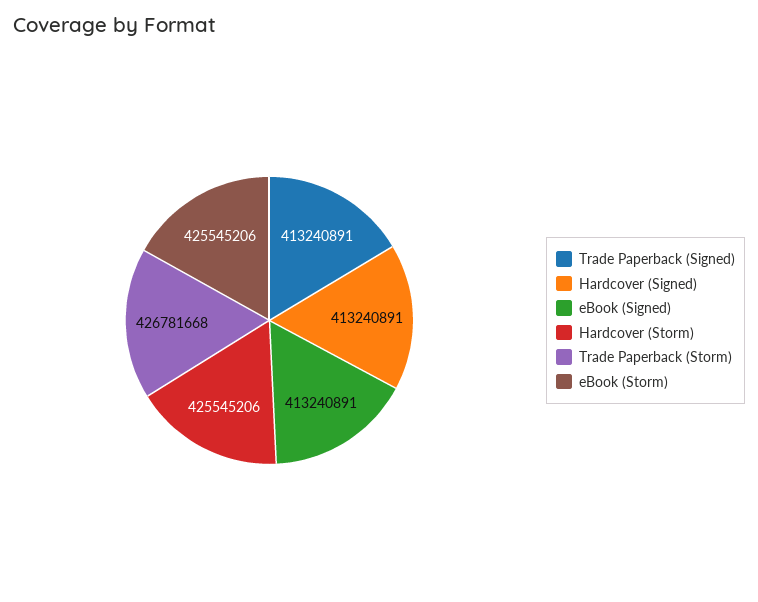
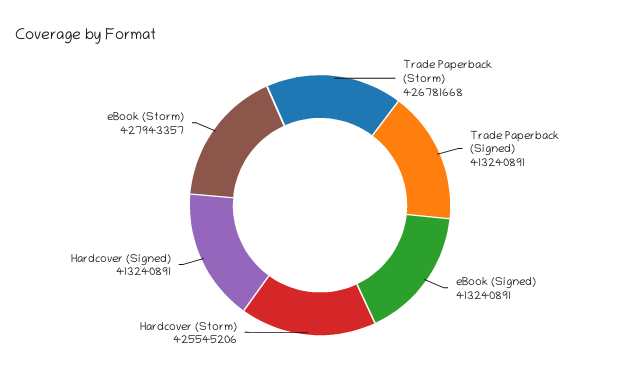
eBook (Storm): 425545206 -> 427943357

